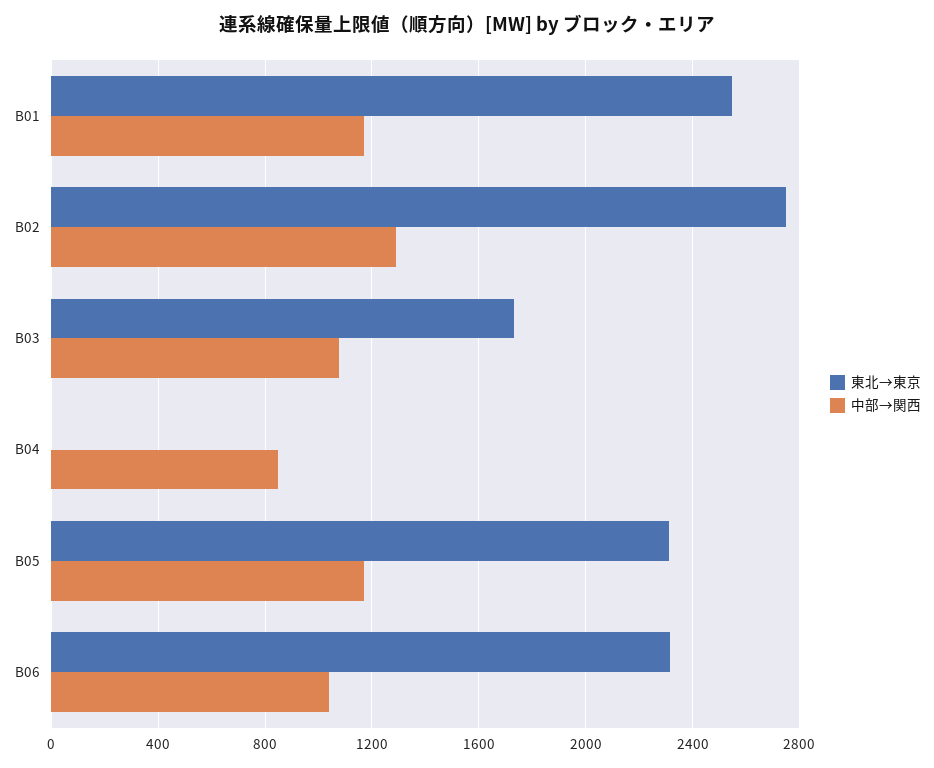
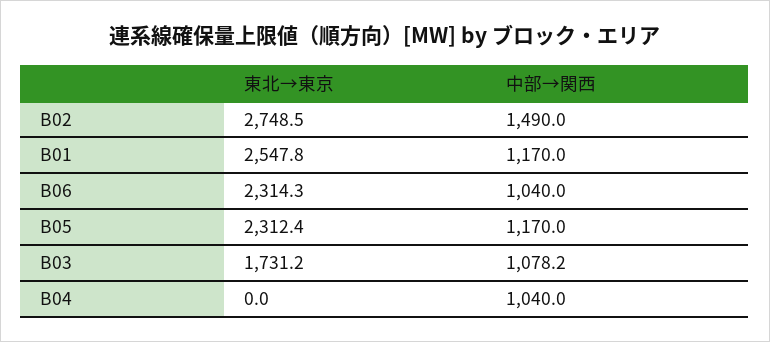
中部→関西, B02: 1300 -> 1490
中部→関西, B04: 850 -> 1040

